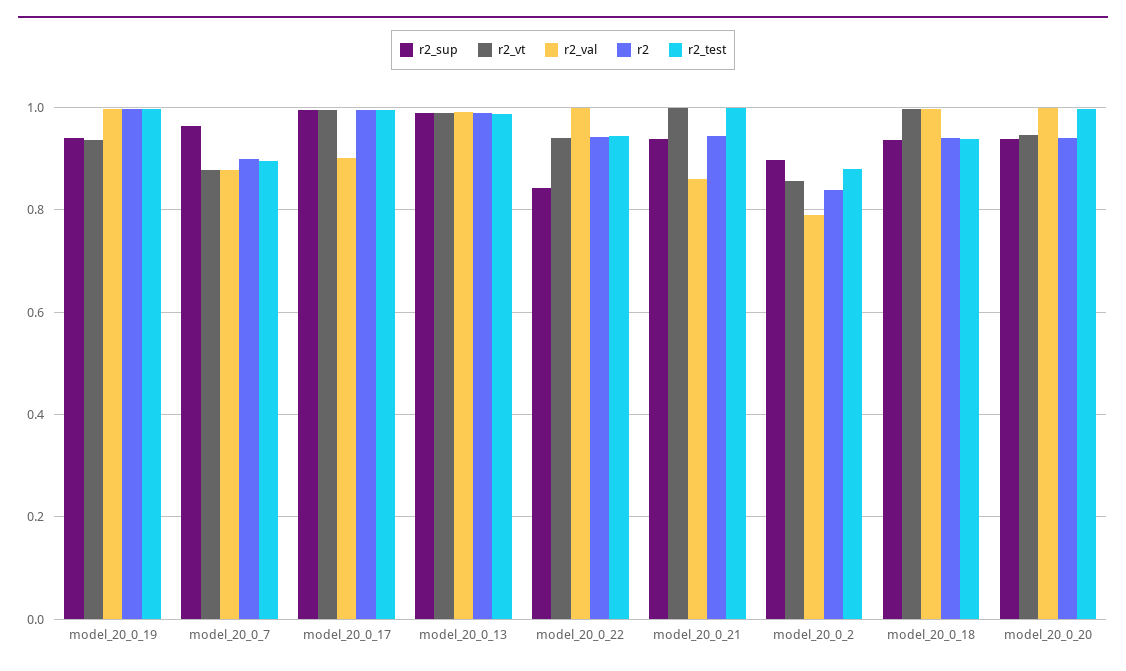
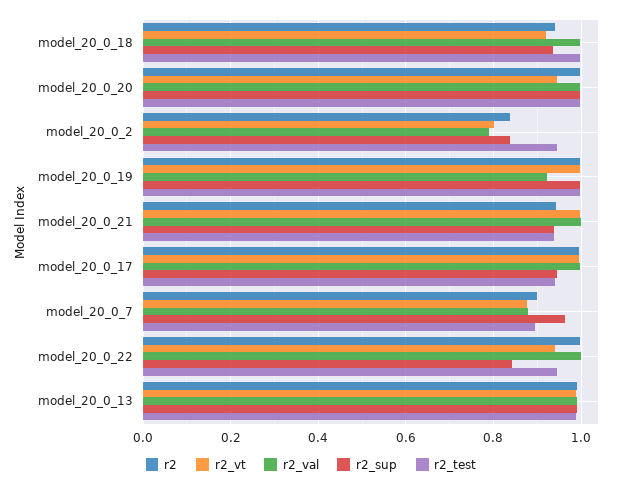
r2_sup, model_20_0_19: 0.94 -> 1
r2_vt, model_20_0_19: 0.94 -> 1
r2_val, model_20_0_19: 1 -> 0.92
r2_sup, model_20_0_17: 1 -> 0.94
r2_val, model_20_0_17: 0.9 -> 1
r2_test, model_20_0_17: 1 -> 0.94
r2, model_20_0_22: 0.94 -> 1
r2_val, model_20_0_21: 0.86 -> 1
r2_test, model_20_0_21: 1 -> 0.94
r2_sup, model_20_0_2: 0.9 -> 0.84
r2_vt, model_20_0_2: 0.86 -> 0.8
r2_test, model_20_0_2: 0.88 -> 0.94
r2_vt, model_20_0_18: 1 -> 0.92
r2_test, model_20_0_18: 0.94 -> 1
r2_sup, model_20_0_20: 0.94 -> 1
r2, model_20_0_20: 0.94 -> 1

